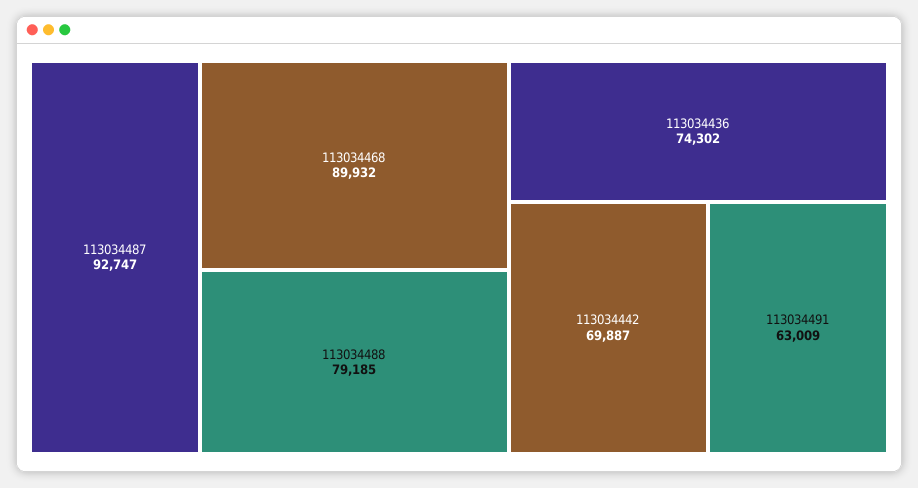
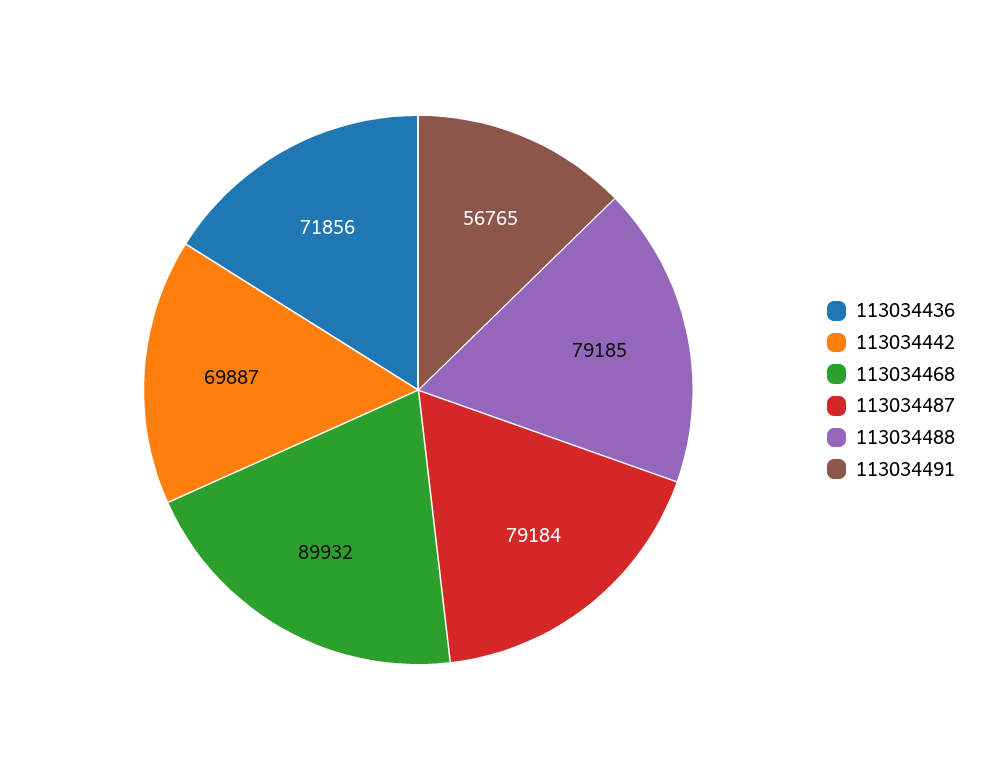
113034487: 92747 -> 79184
113034436: 74302 -> 71856
113034491: 63009 -> 56765

